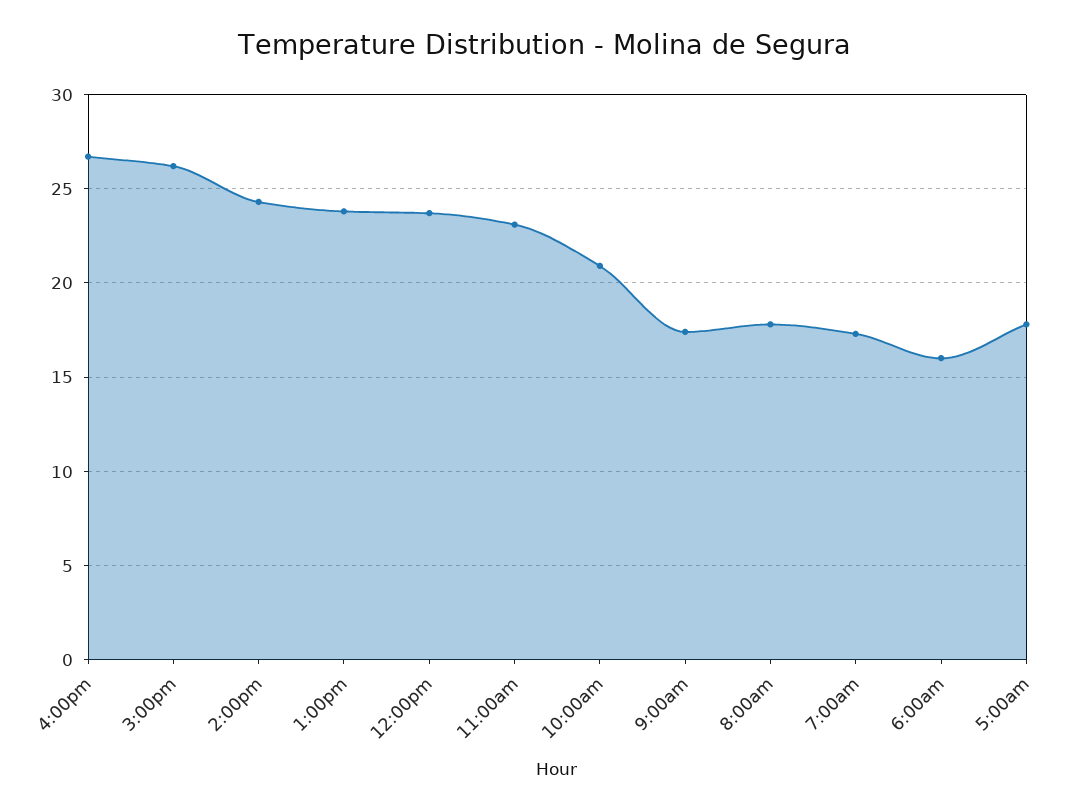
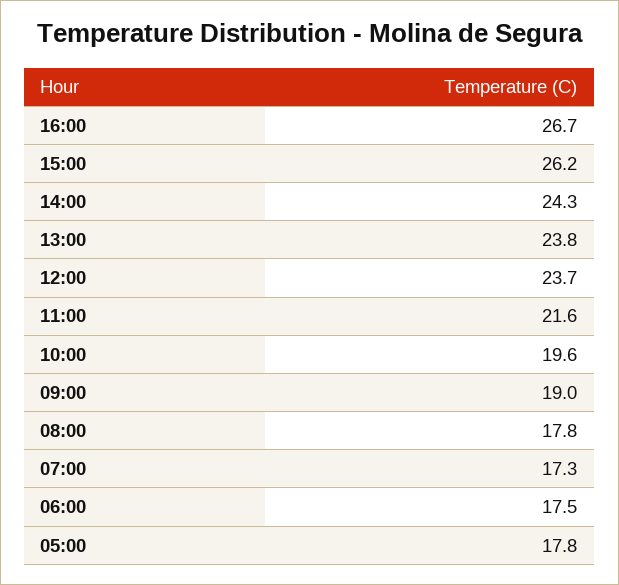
11:00am: 23 -> 21.6
10:00am: 21 -> 19.6
9:00am: 17.5 -> 19
6:00am: 16 -> 17.5

